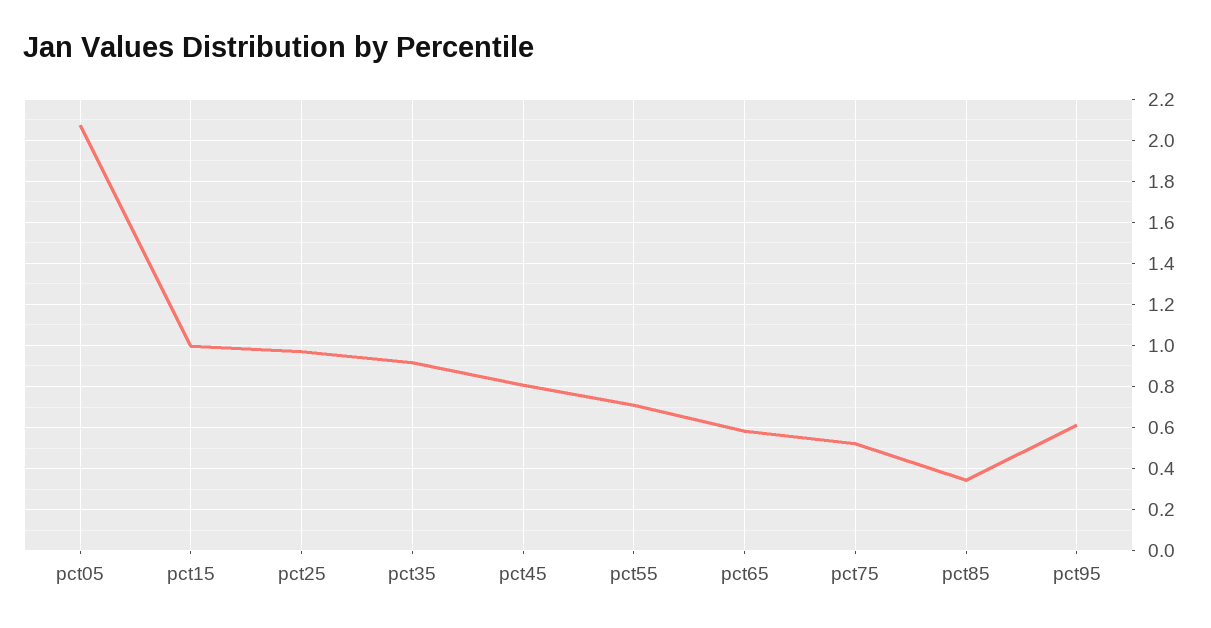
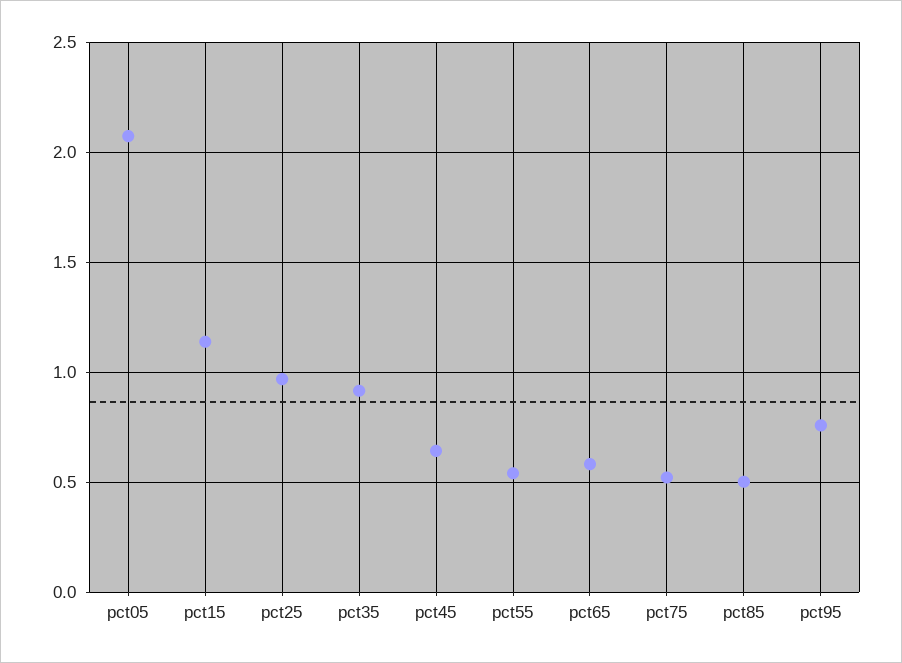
pct15: 1 -> 1.15
pct45: 0.8 -> 0.65
pct55: 0.7 -> 0.55
pct85: 0.35 -> 0.5
pct95: 0.6 -> 0.75

